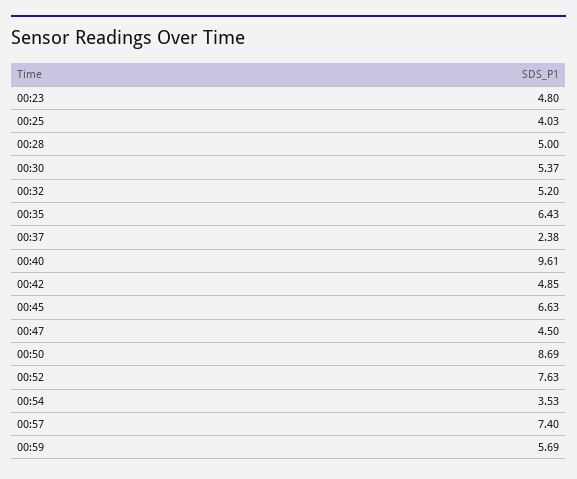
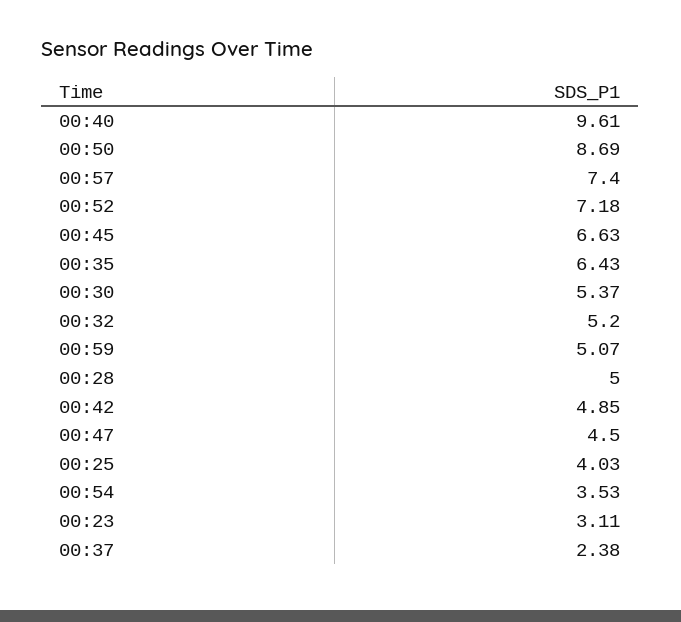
00:23: 4.8 -> 3.11
00:52: 7.63 -> 7.18
00:59: 5.69 -> 5.07

